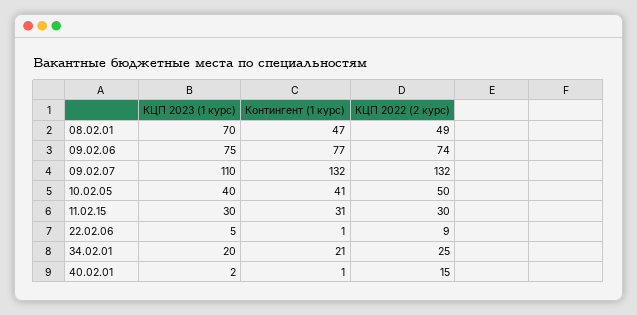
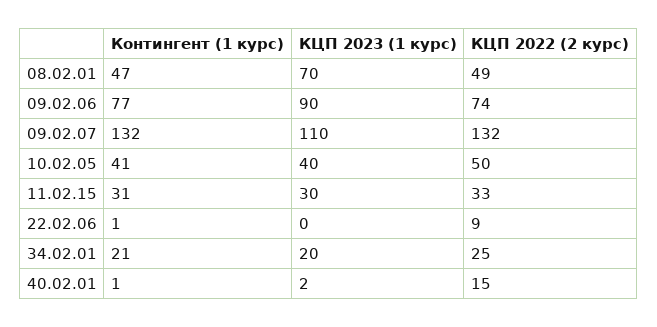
КЦП 2023 (1 курс), 09.02.06: 75 -> 90
КЦП 2022 (2 курс), 11.02.15: 30 -> 33
КЦП 2023 (1 курс), 22.02.06: 5 -> 0

